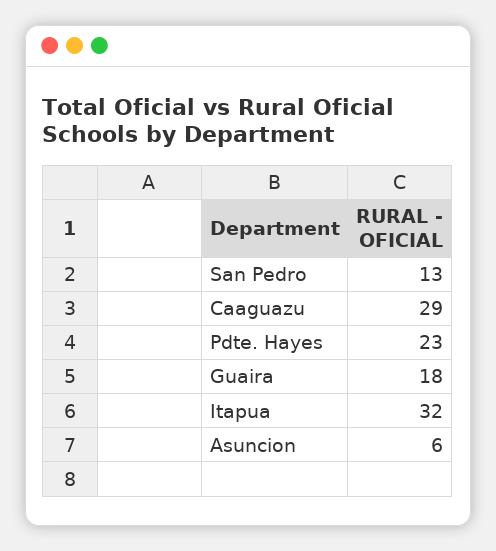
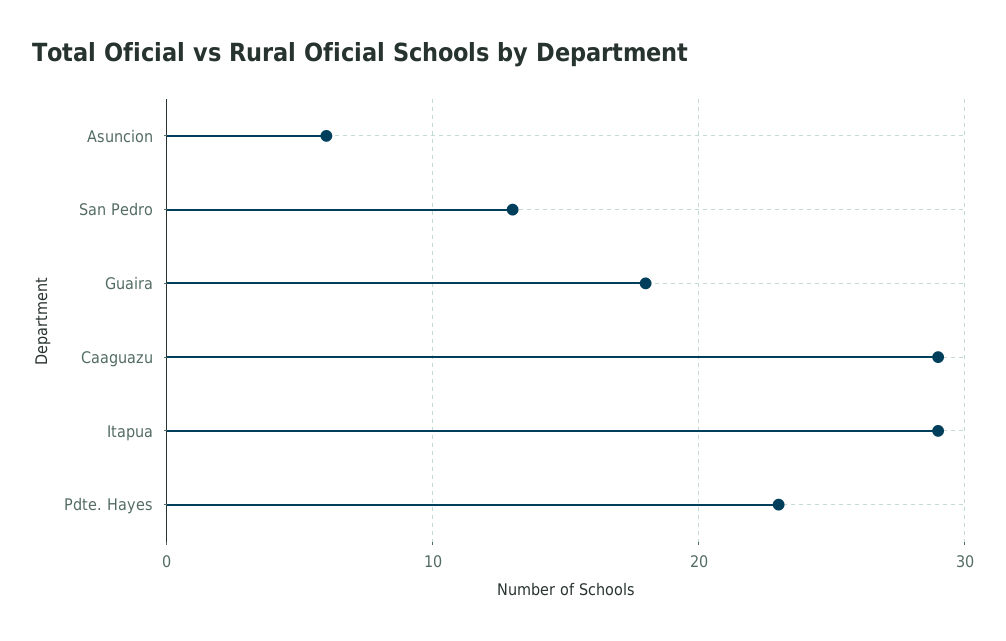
Itapua: 32 -> 29

